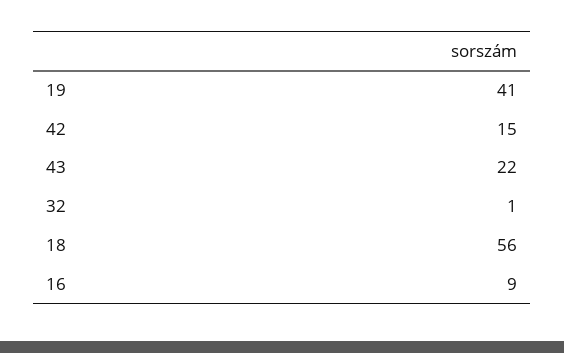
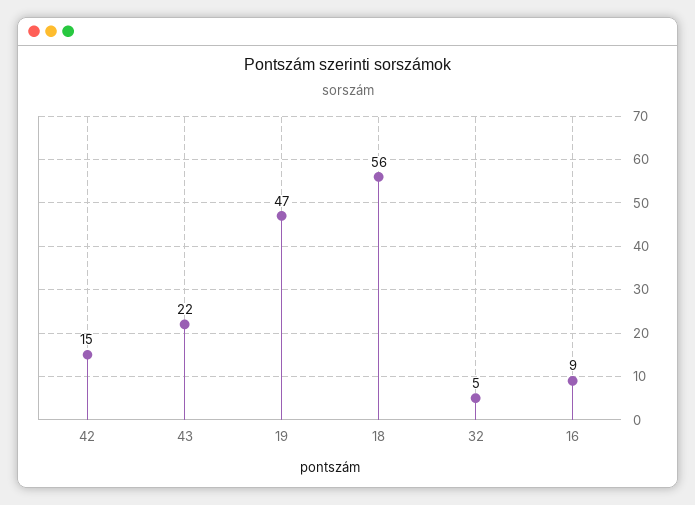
19: 41 -> 47
32: 1 -> 5

